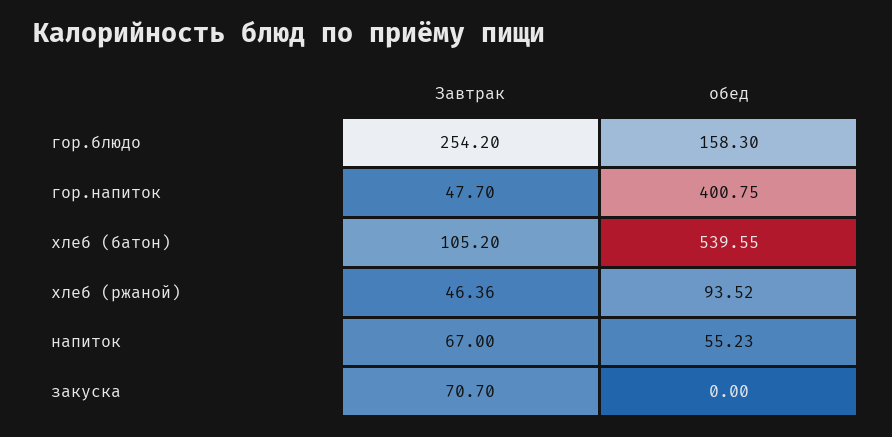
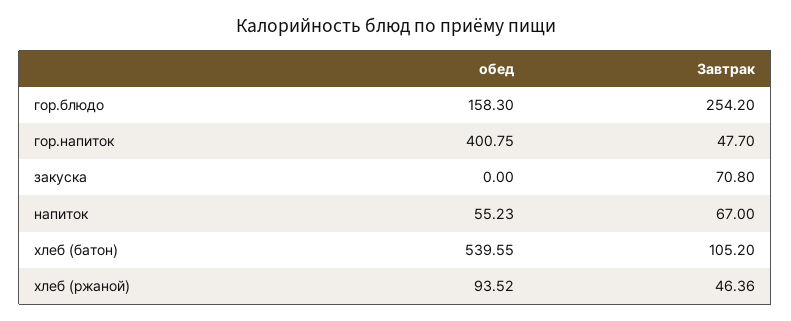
Завтрак, закуска: 70.7 -> 70.8

